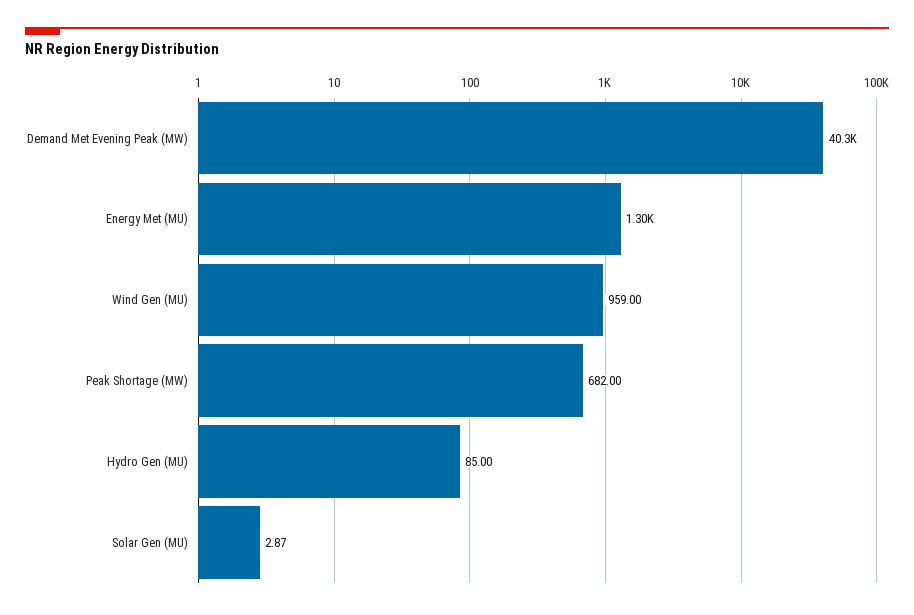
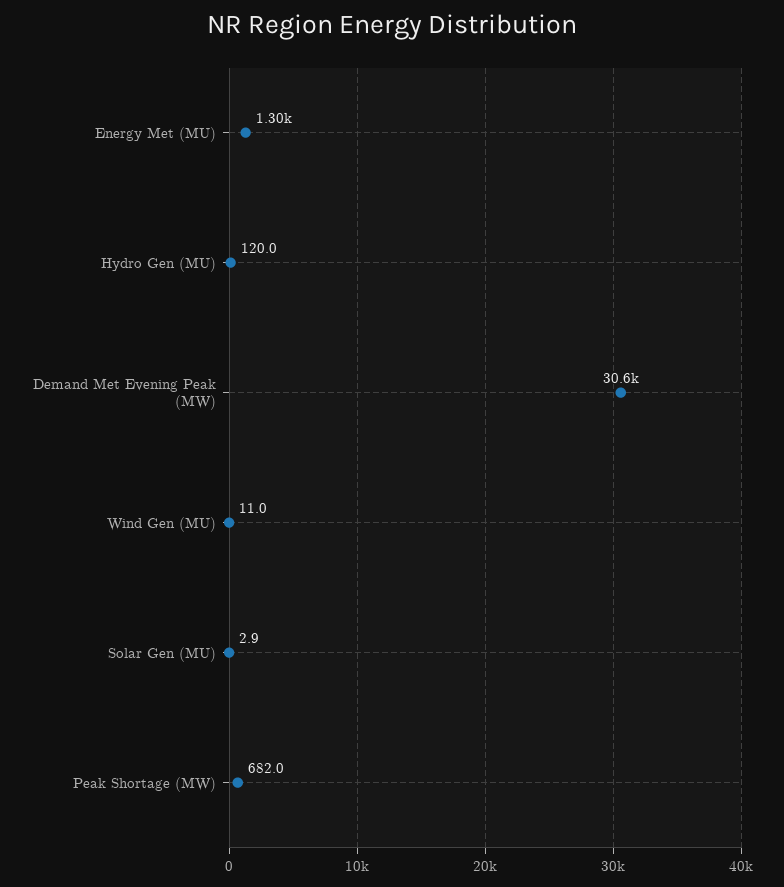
Demand Met Evening Peak (MW): 40300 -> 30600
Wind Gen (MU): 959 -> 11
Hydro Gen (MU): 85 -> 120

